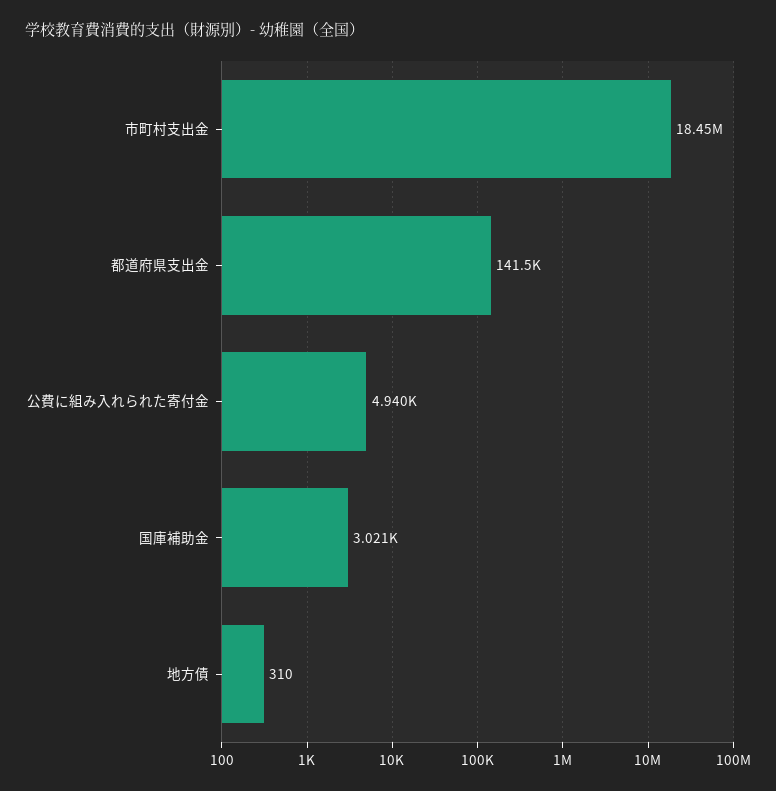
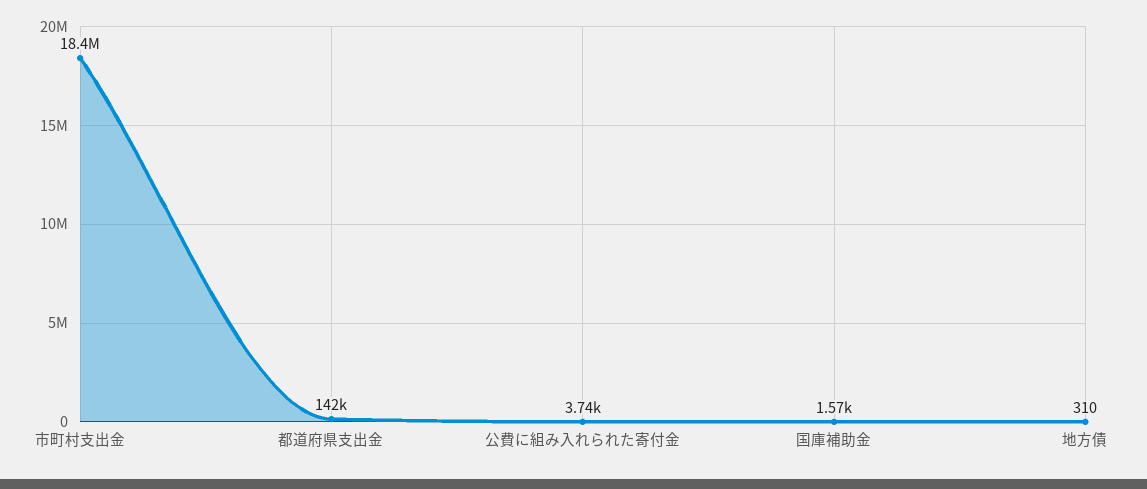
公費に組み入れられた寄付金: 4940 -> 3740
国庫補助金: 3021 -> 1570

